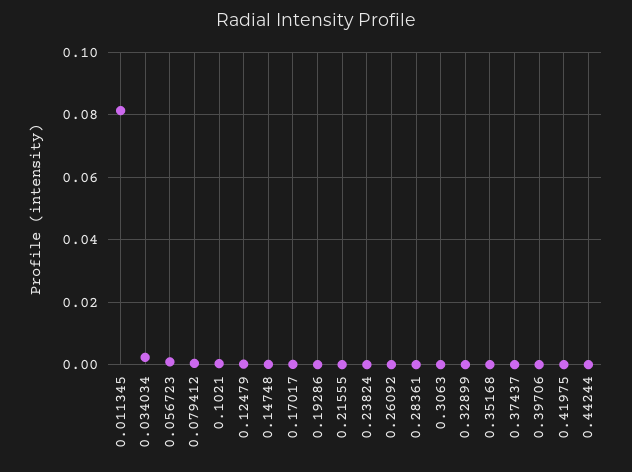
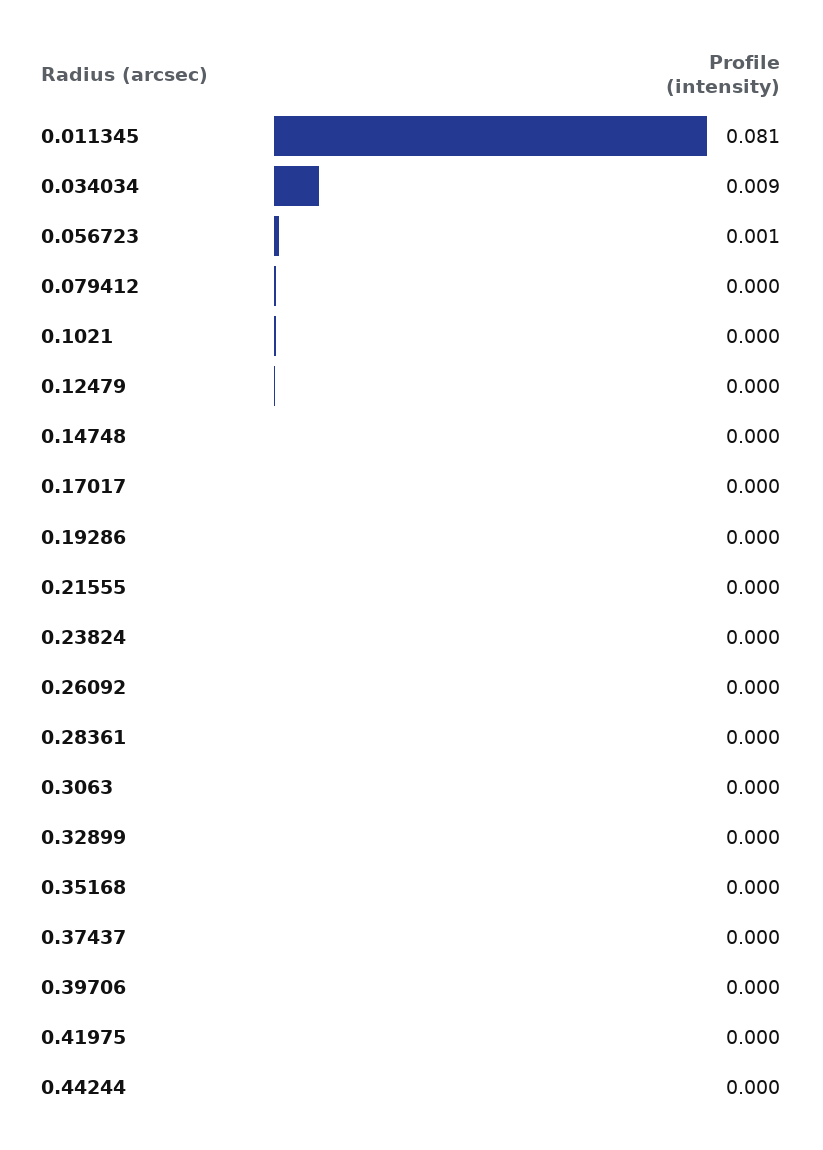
0.034034: 0.002 -> 0.009

